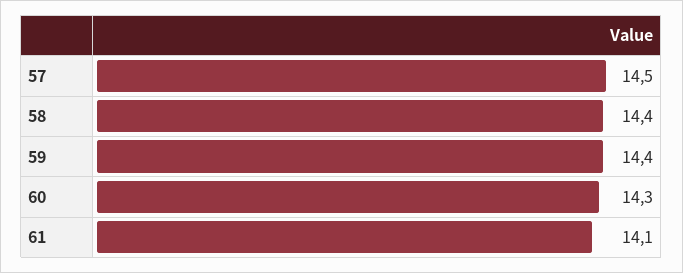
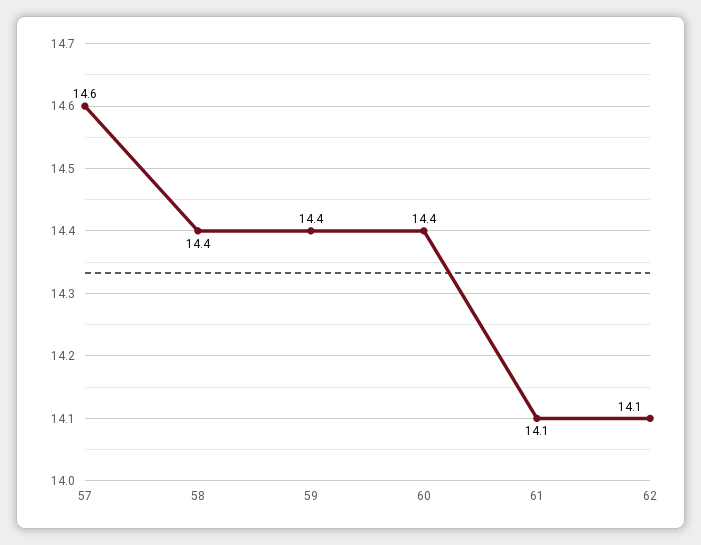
57: 14.5 -> 14.6
60: 14.3 -> 14.4
62: none -> 14.1

